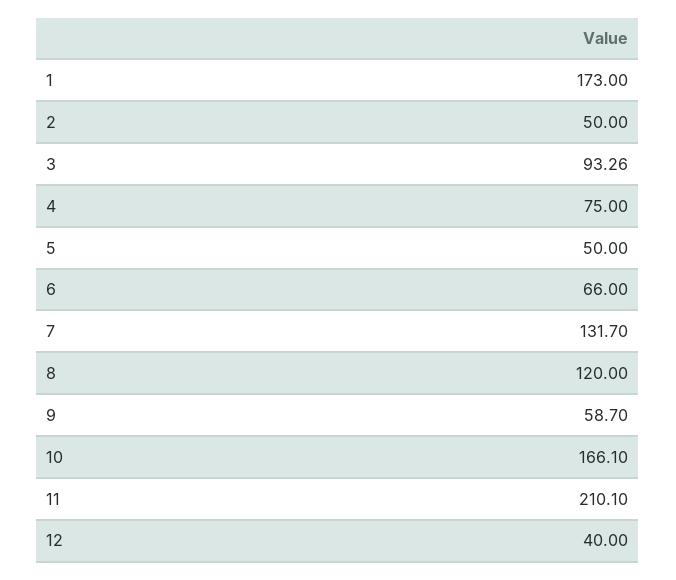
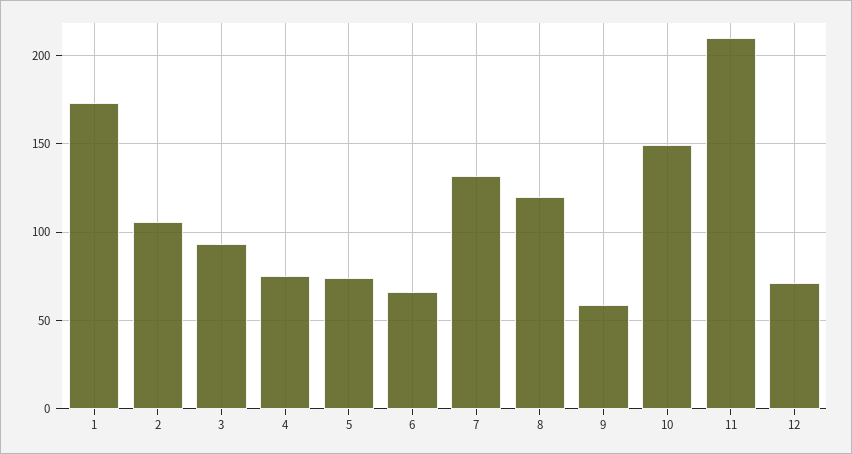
2: 50 -> 105
5: 50 -> 75
10: 166.1 -> 150
12: 40 -> 70

